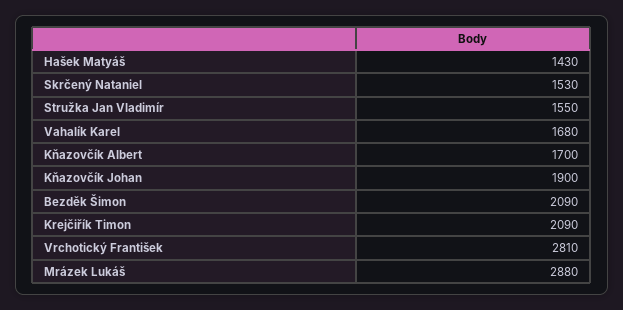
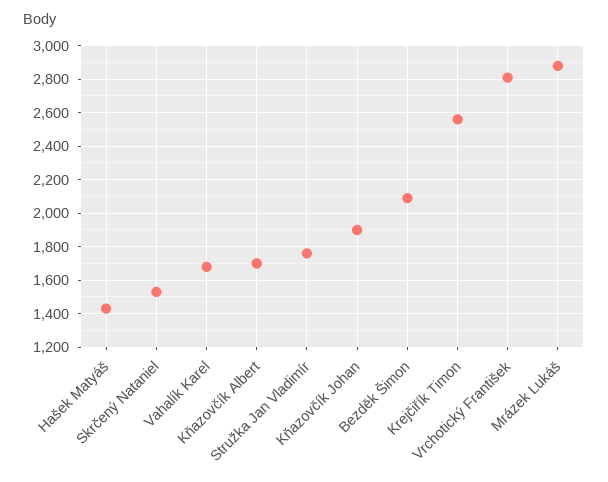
Stružka Jan Vladimír: 1550 -> 1750
Krejčiřík Timon: 2090 -> 2550

